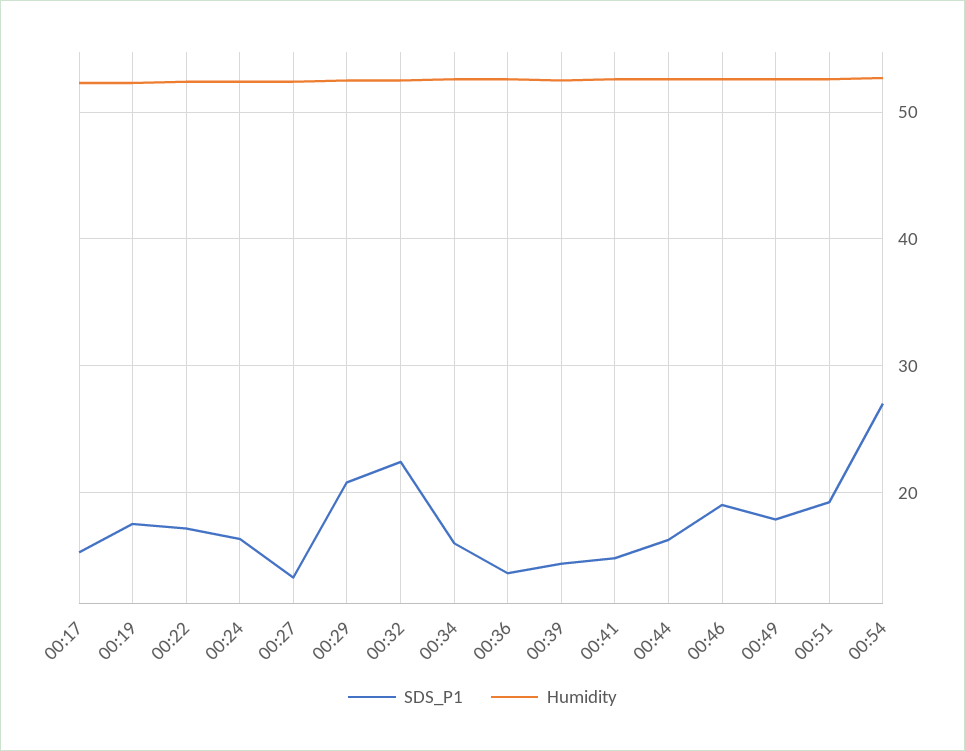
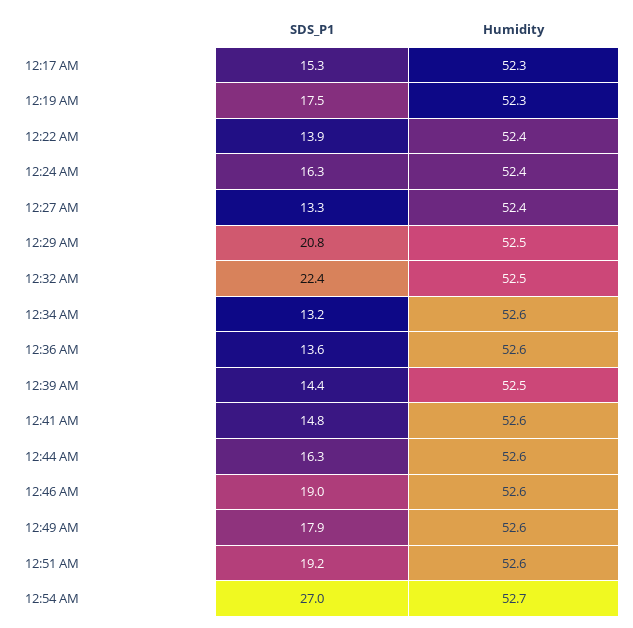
SDS_P1, 00:22: 17 -> 13.9
SDS_P1, 00:34: 16 -> 13.2

